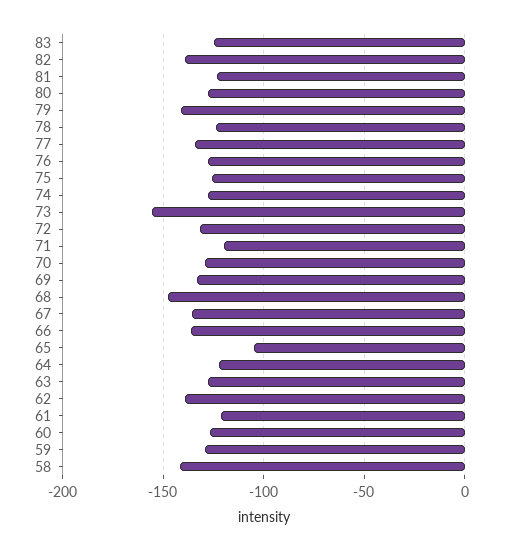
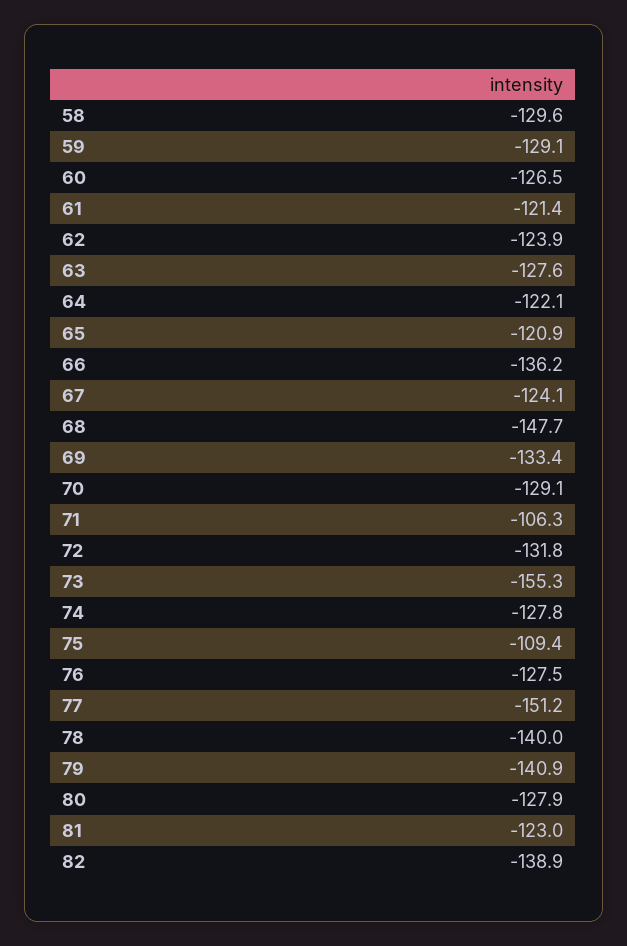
83: -125 -> none
78: -125 -> -140
77: -135 -> -151.2
75: -125 -> -109.4
71: -120 -> -106.3
67: -135 -> -124.1
65: -105 -> -120.9
62: -140 -> -123.9
58: -140 -> -129.6

